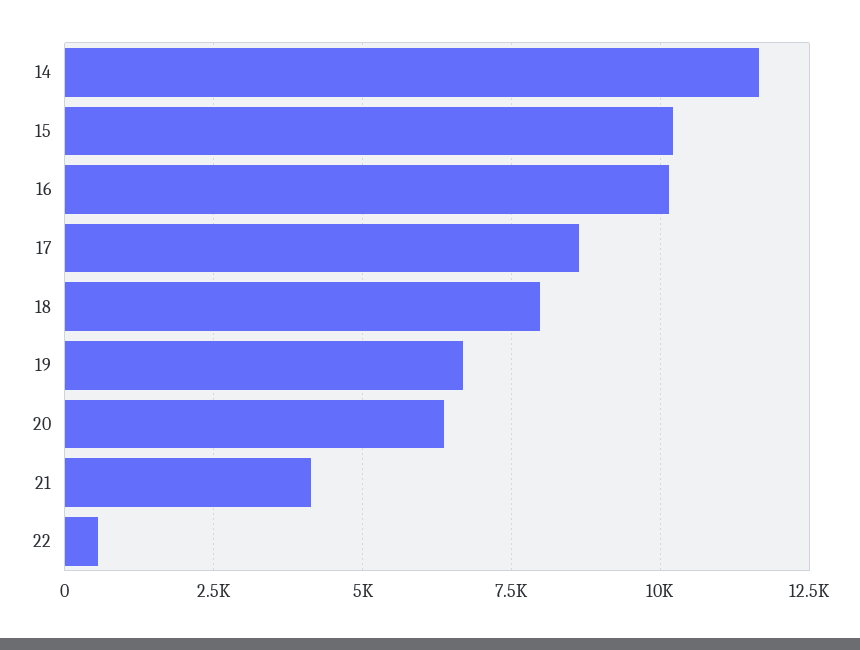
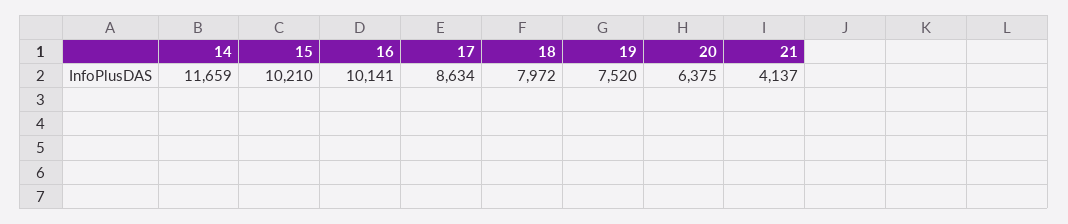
19: 6750 -> 7520
22: 500 -> none

